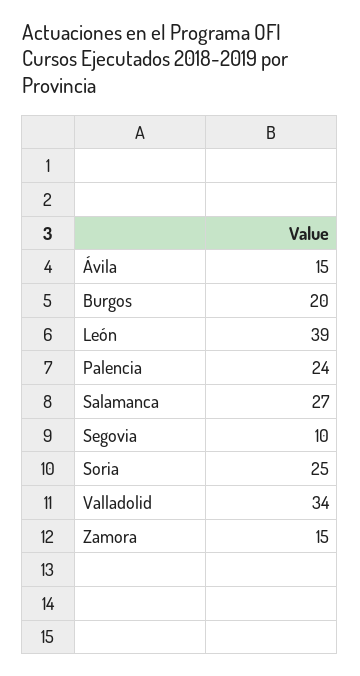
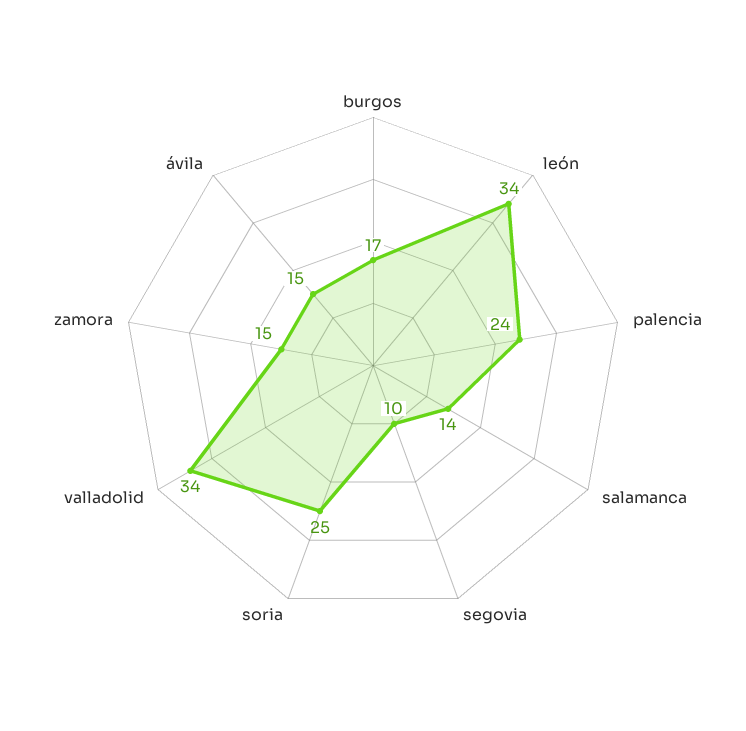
Burgos: 20 -> 17
León: 39 -> 34
Salamanca: 27 -> 14

